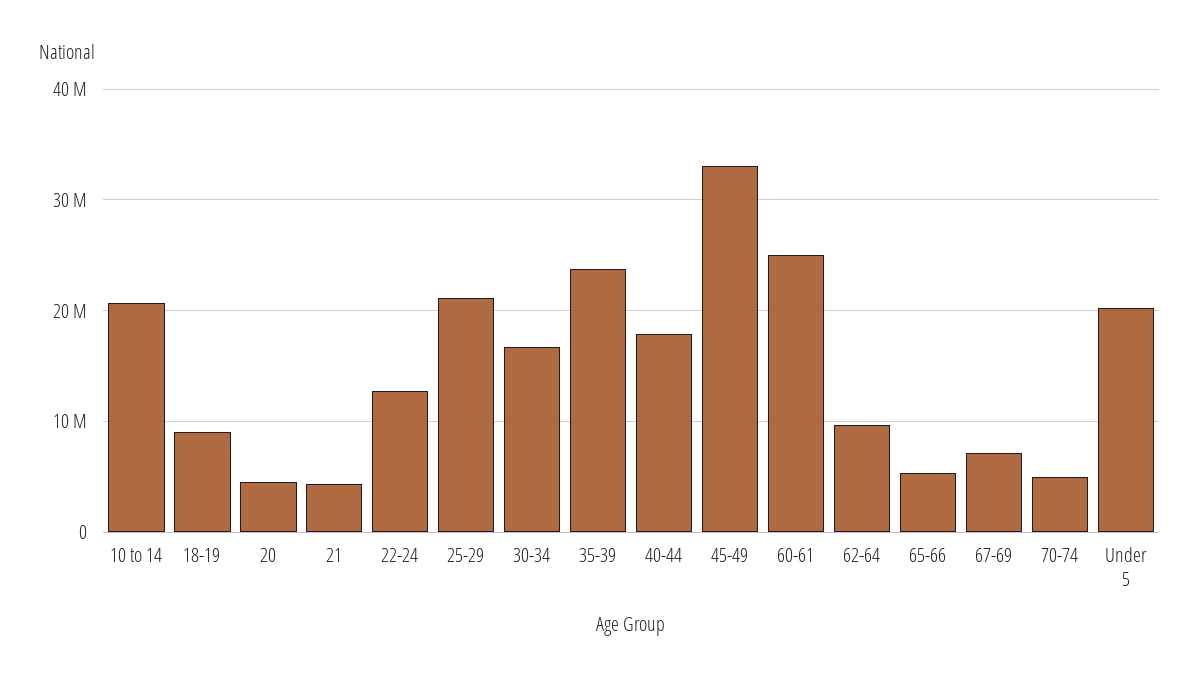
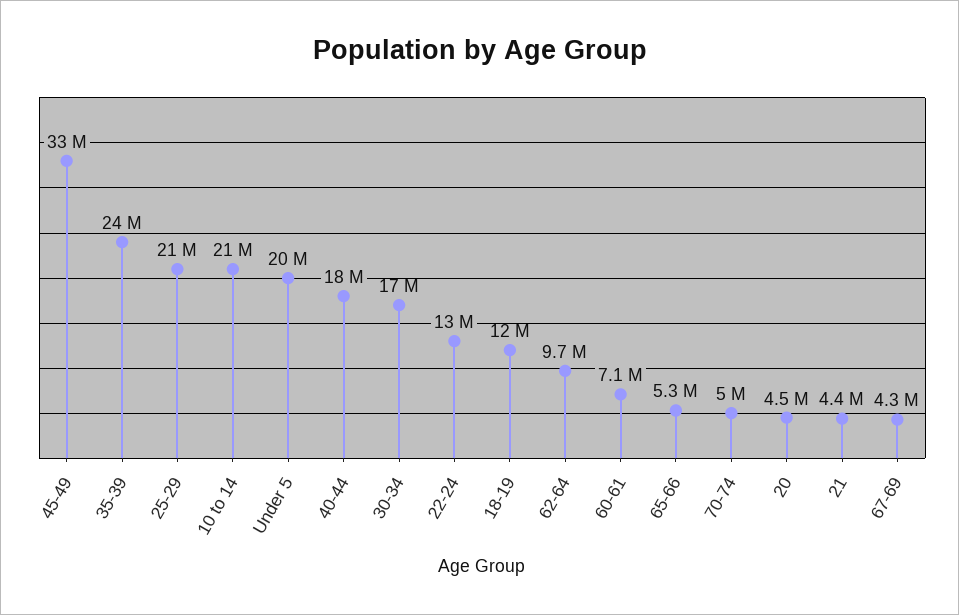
18-19: 9000000 -> 12000000
60-61: 25000000 -> 7100000
67-69: 7000000 -> 4300000

